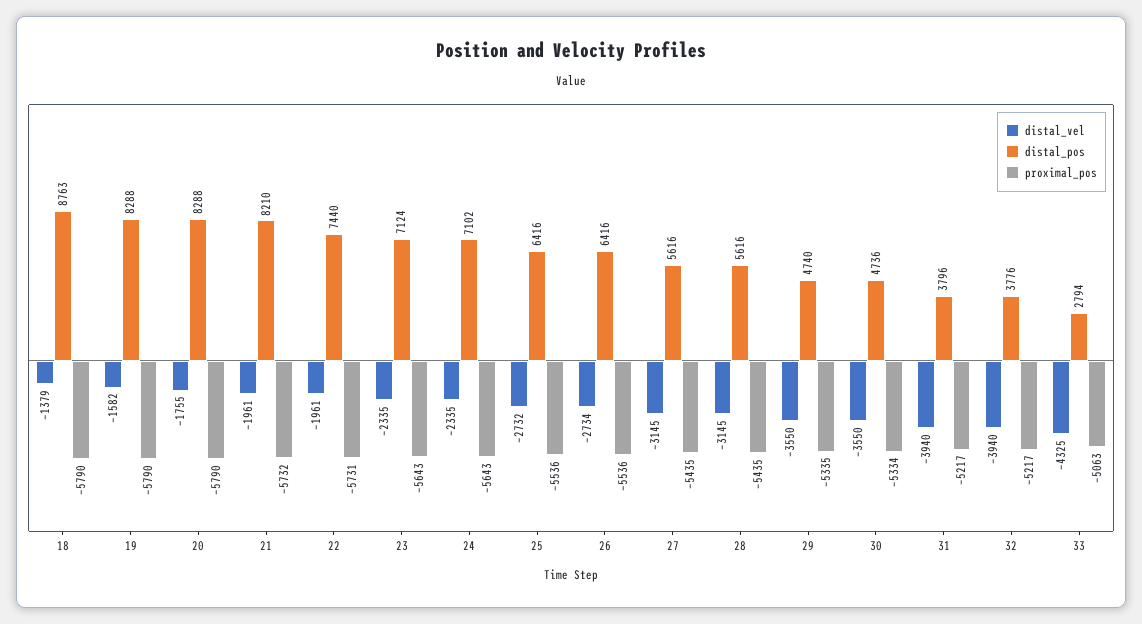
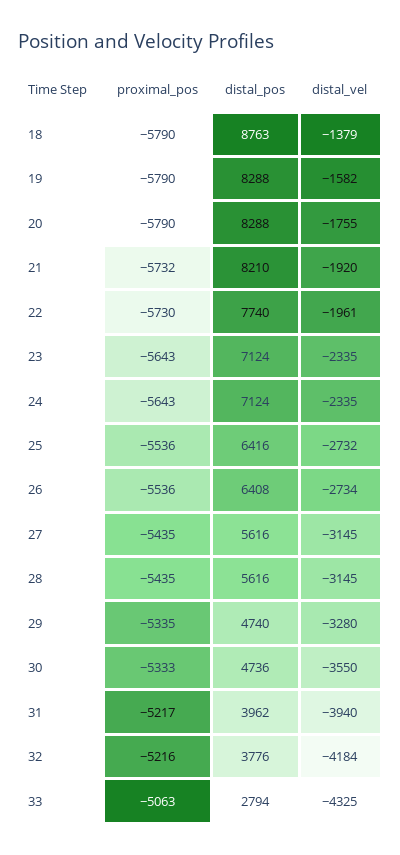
distal_vel, 21: -1961 -> -1920
distal_pos, 22: 7440 -> 7740
proximal_pos, 22: -5731 -> -5730
distal_pos, 24: 7102 -> 7124
distal_pos, 26: 6416 -> 6408
distal_vel, 29: -3550 -> -3280
proximal_pos, 30: -5334 -> -5333
distal_pos, 31: 3796 -> 3962
distal_vel, 32: -3940 -> -4184
proximal_pos, 32: -5217 -> -5216

